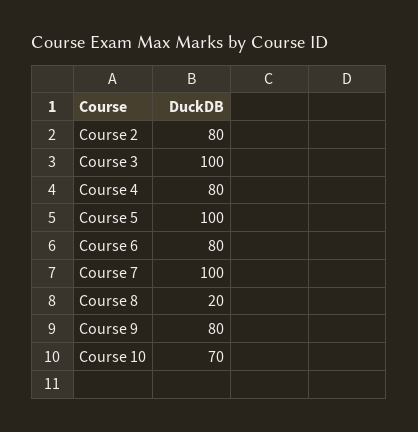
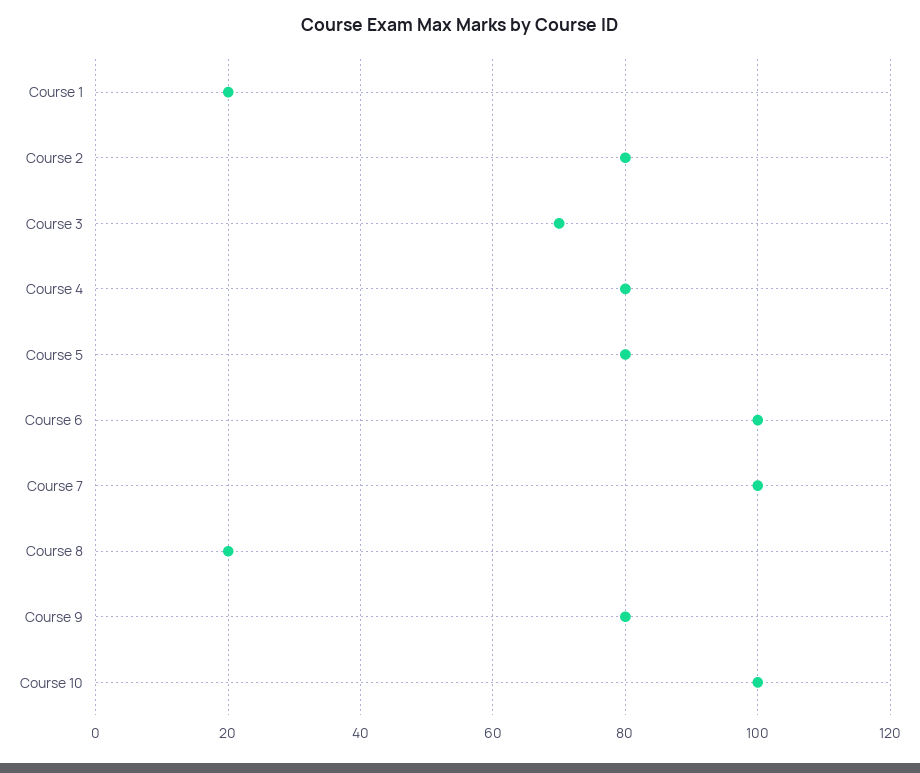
Course 3: 100 -> 70
Course 5: 100 -> 80
Course 6: 80 -> 100
Course 10: 70 -> 100
Course 1: none -> 20

